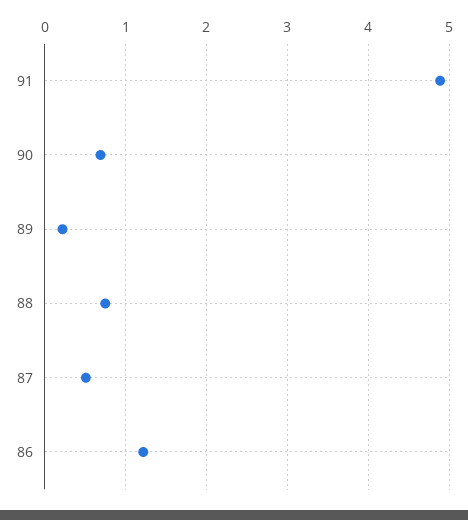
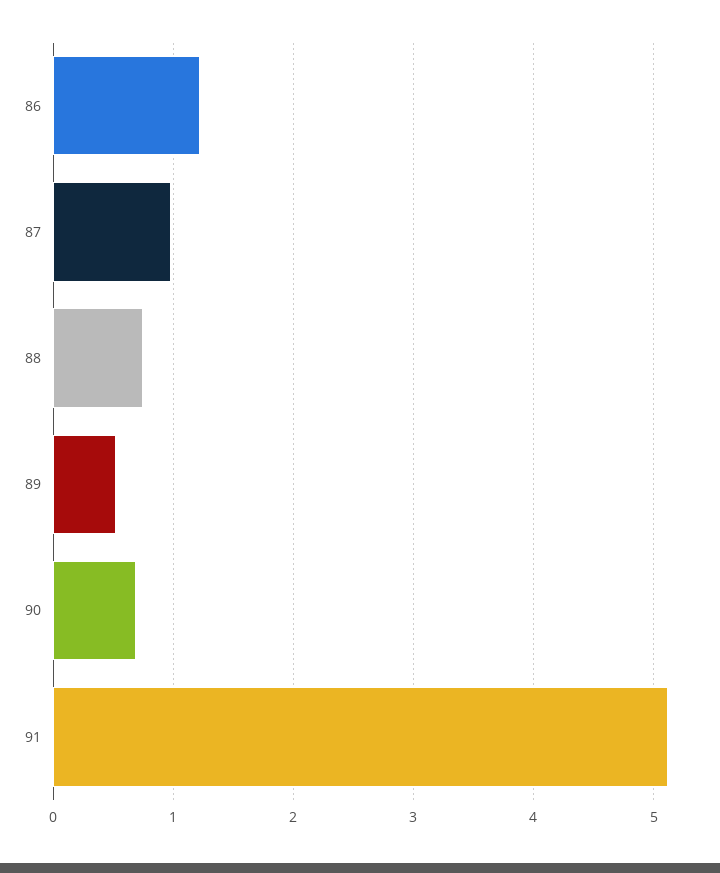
91: 4.9 -> 5.1
89: 0.2 -> 0.5
87: 0.5 -> 1

